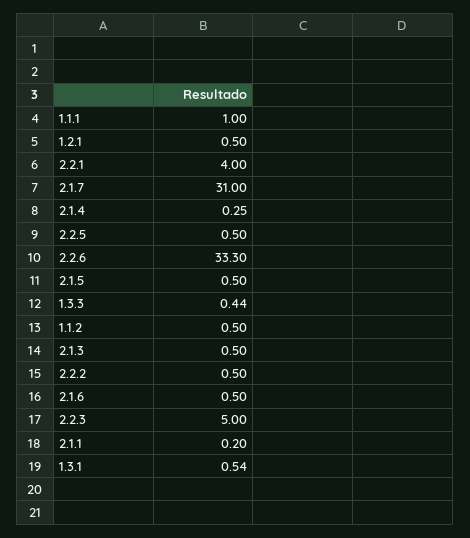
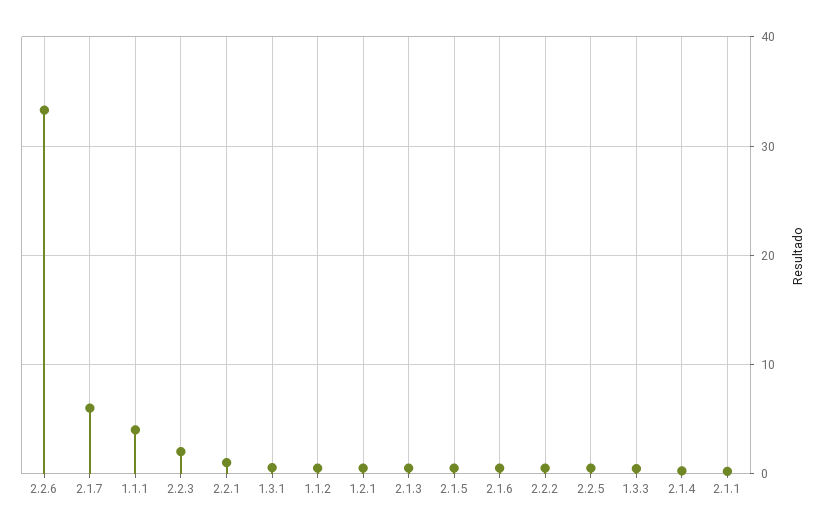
1.1.1: 1 -> 4
2.2.1: 4 -> 1
2.1.7: 31 -> 6
2.2.3: 5 -> 2

